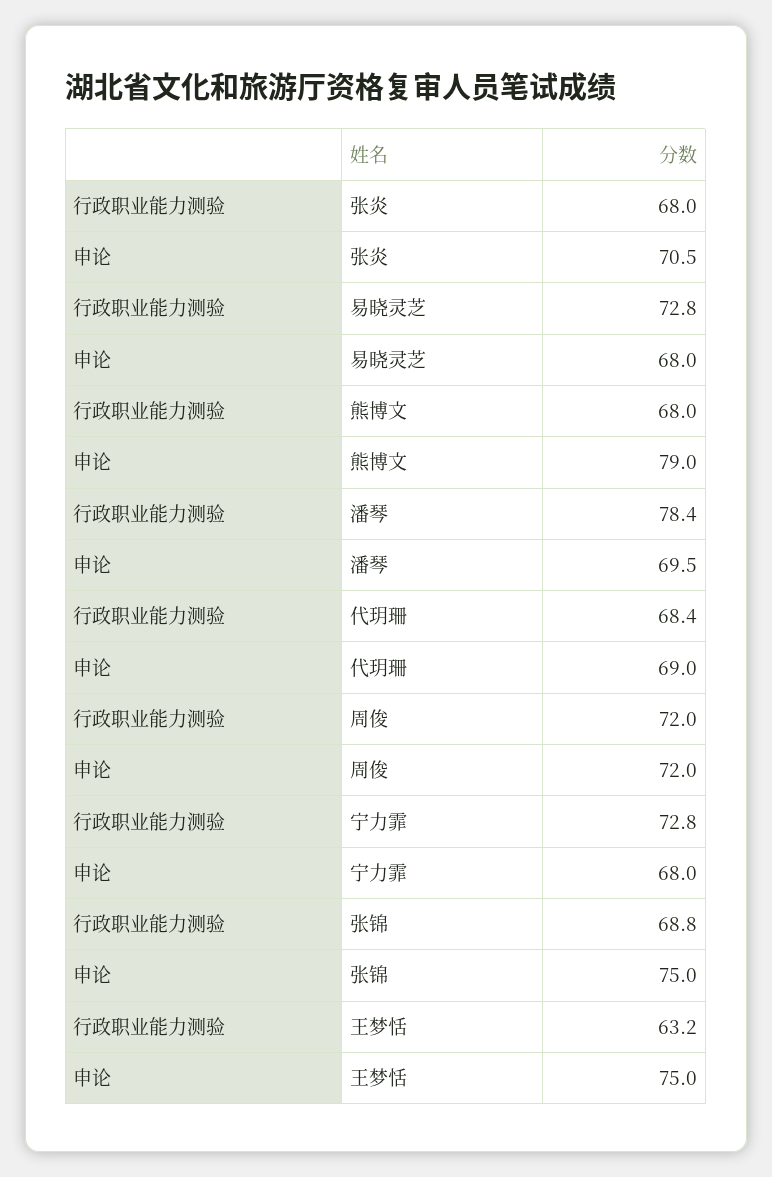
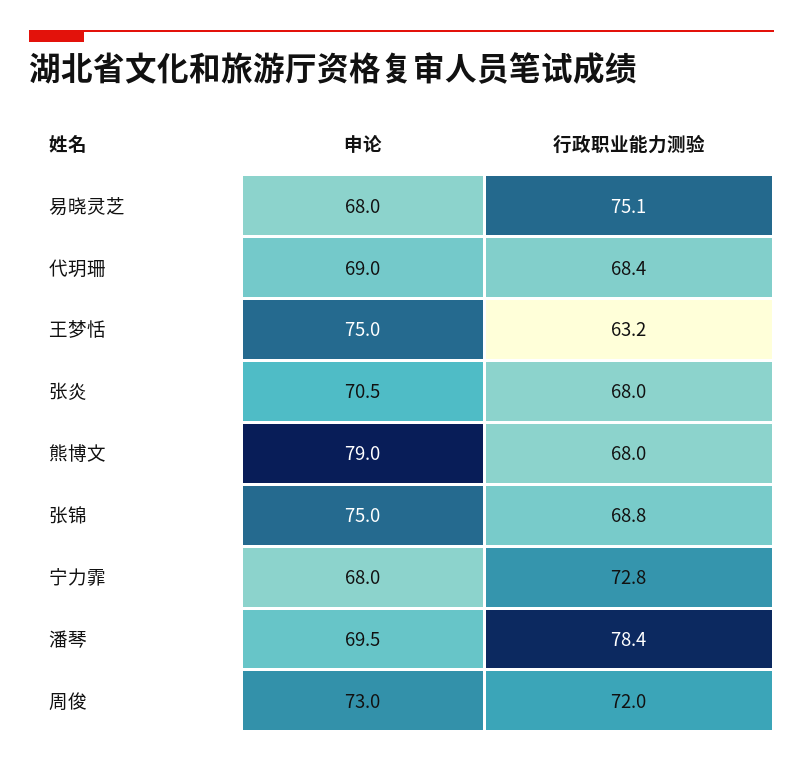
行政职业能力测验, 易晓灵芝: 72.8 -> 75.1
申论, 周俊: 72 -> 73

